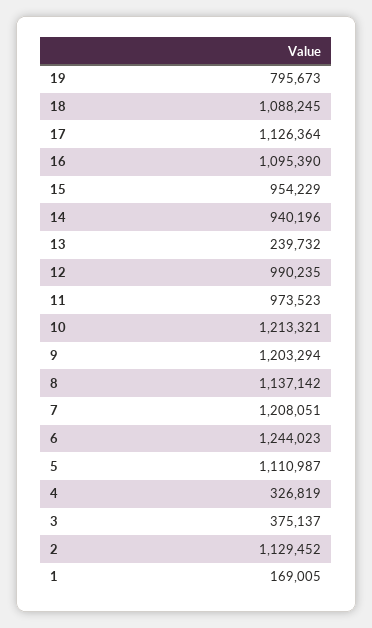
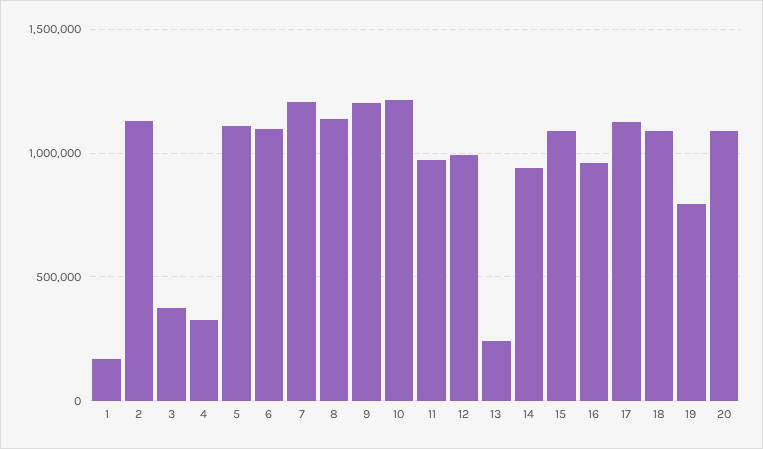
16: 1095390 -> 950000
15: 954229 -> 1100000
6: 1244023 -> 1100000
20: none -> 1100000

